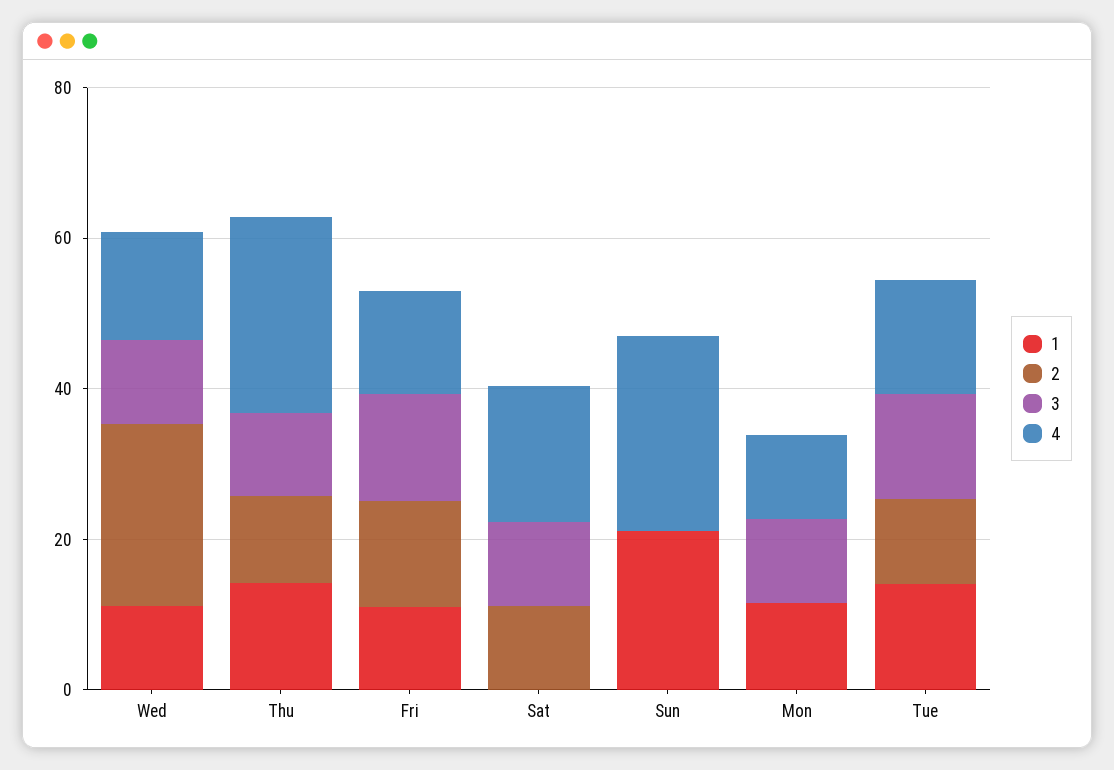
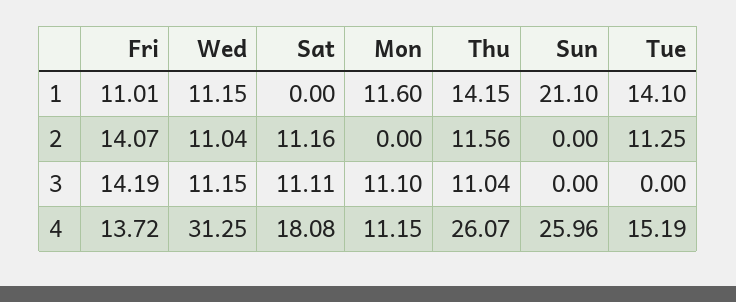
2, Wed: 25 -> 11.04
4, Wed: 15 -> 31.25
3, Tue: 15 -> 0

